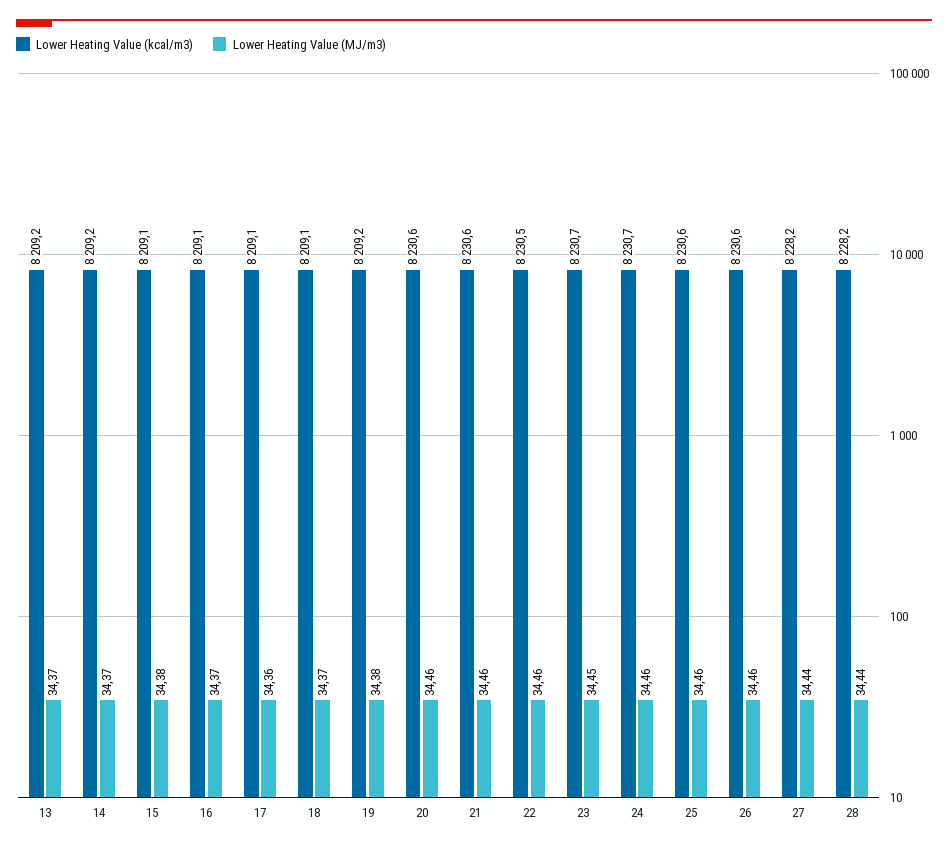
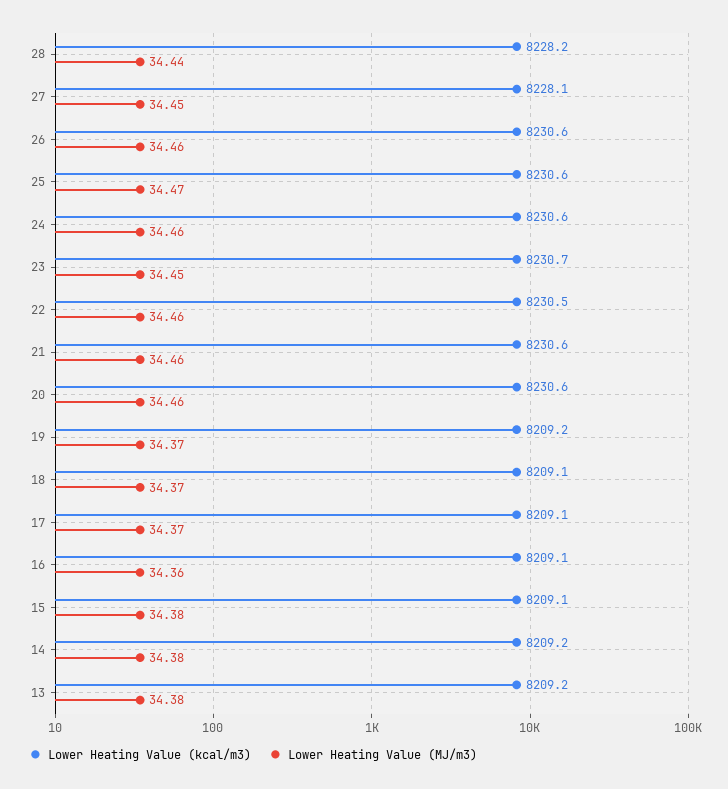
Lower Heating Value (MJ/m3), 13: 34.37 -> 34.38
Lower Heating Value (MJ/m3), 14: 34.37 -> 34.38
Lower Heating Value (MJ/m3), 16: 34.37 -> 34.36
Lower Heating Value (MJ/m3), 17: 34.36 -> 34.37
Lower Heating Value (MJ/m3), 19: 34.38 -> 34.37
Lower Heating Value (kcal/m3), 24: 8230.7 -> 8230.6
Lower Heating Value (MJ/m3), 25: 34.46 -> 34.47
Lower Heating Value (kcal/m3), 27: 8228.2 -> 8228.1
Lower Heating Value (MJ/m3), 27: 34.44 -> 34.45

